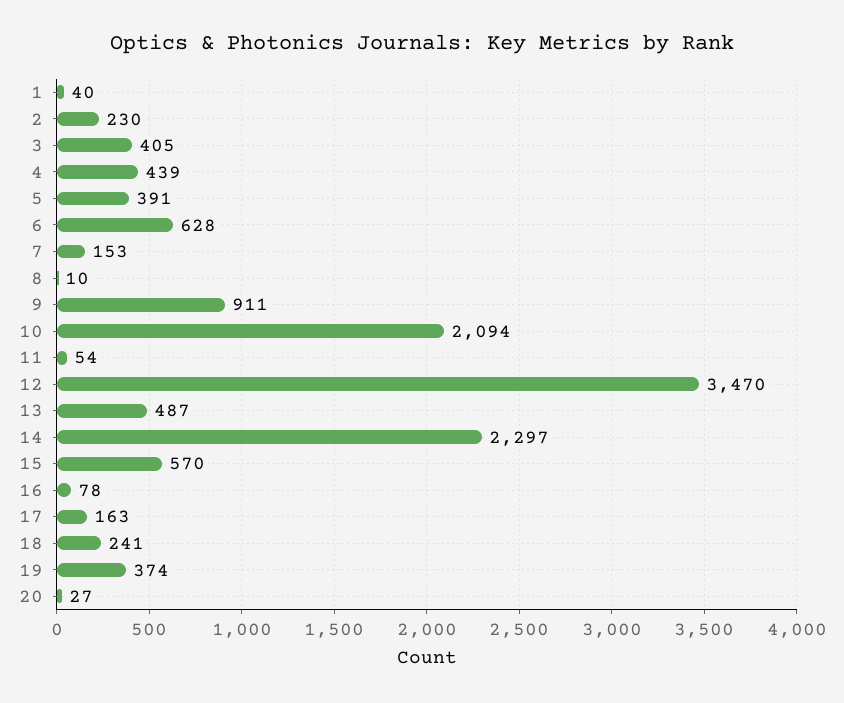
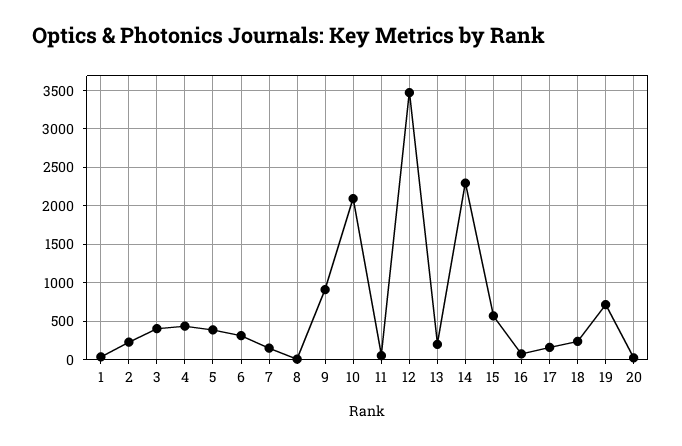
6: 628 -> 300
13: 487 -> 200
19: 374 -> 700

